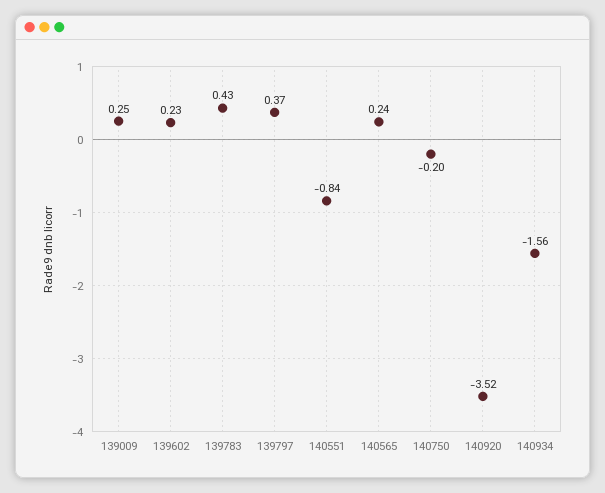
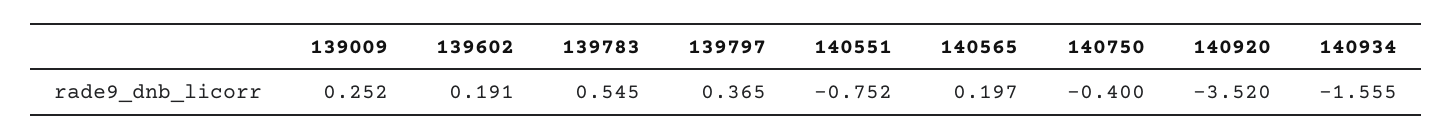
139602: 0.23 -> 0.191
139783: 0.43 -> 0.545
140551: -0.84 -> -0.752
140565: 0.24 -> 0.197
140750: -0.2 -> -0.4

